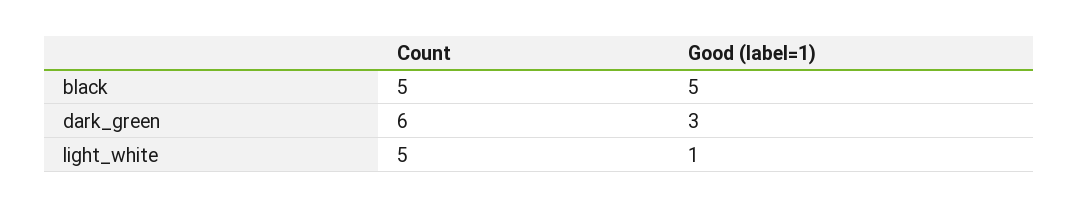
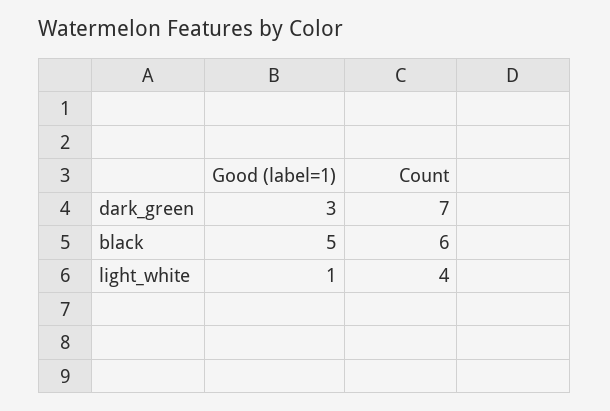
Count, black: 5 -> 6
Count, dark_green: 6 -> 7
Count, light_white: 5 -> 4

